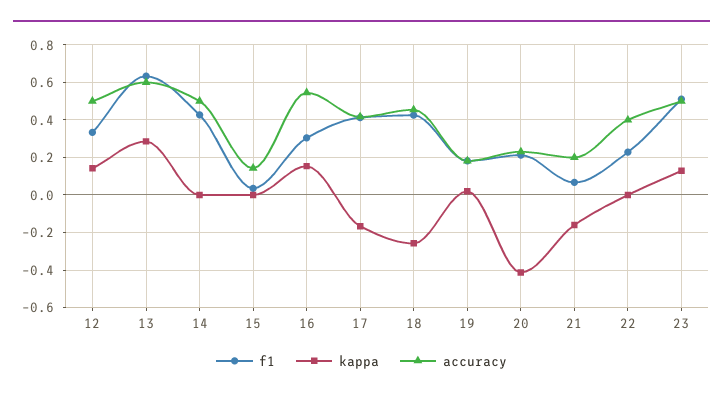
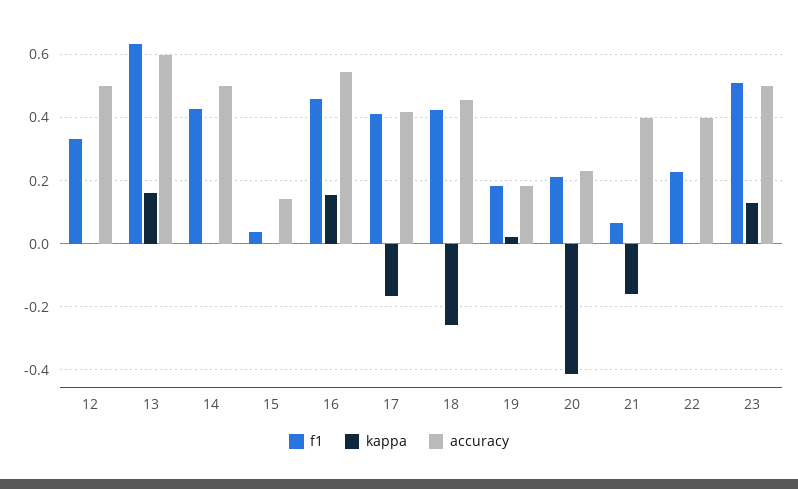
kappa, 12: 0.15 -> 0
kappa, 13: 0.3 -> 0.16
f1, 16: 0.3 -> 0.46
accuracy, 21: 0.2 -> 0.4

